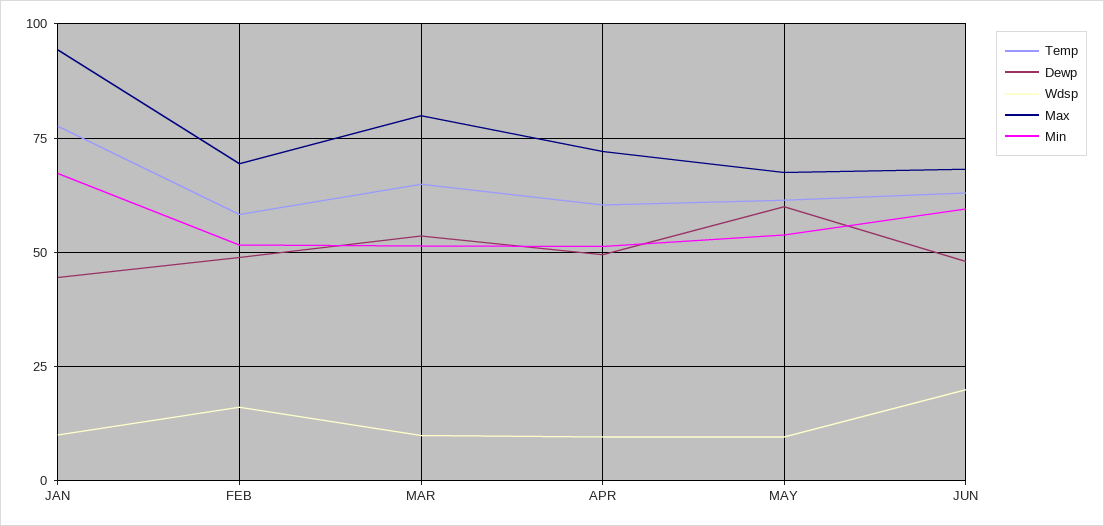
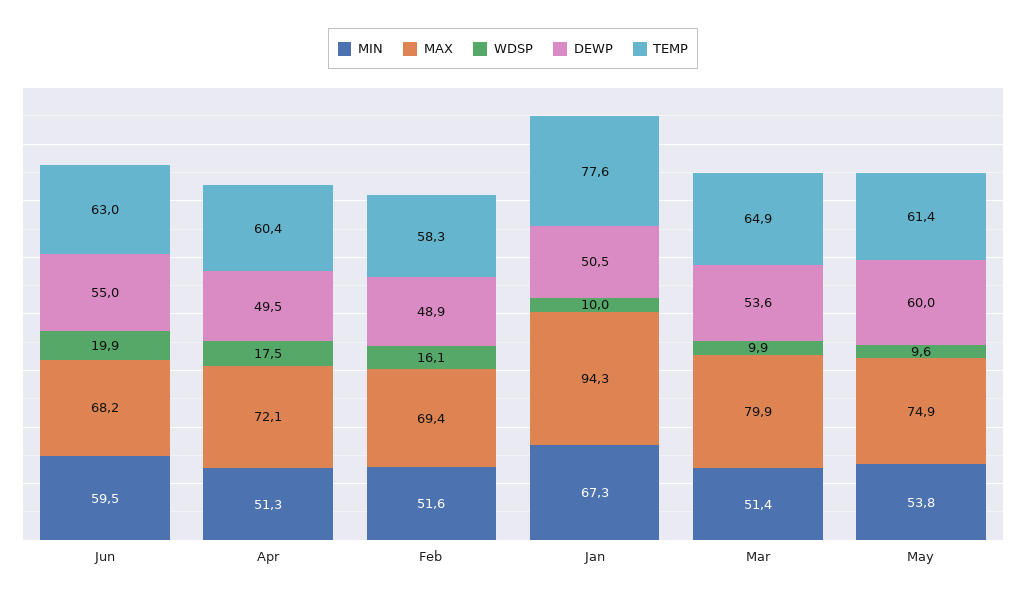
Dewp, JAN: 45 -> 50.5
Wdsp, APR: 10 -> 17.5
Max, MAY: 67.5 -> 74.9
Dewp, JUN: 47.5 -> 55

